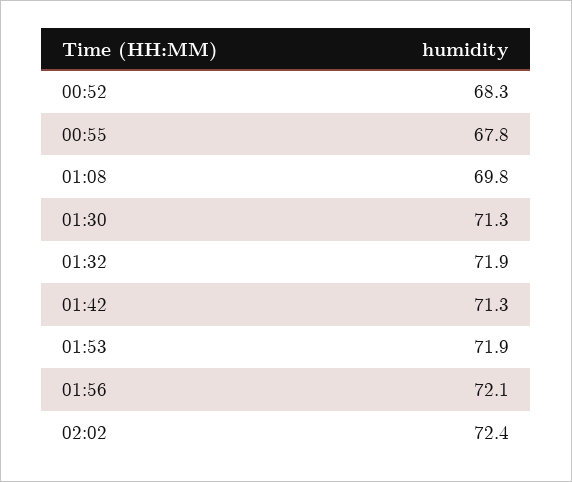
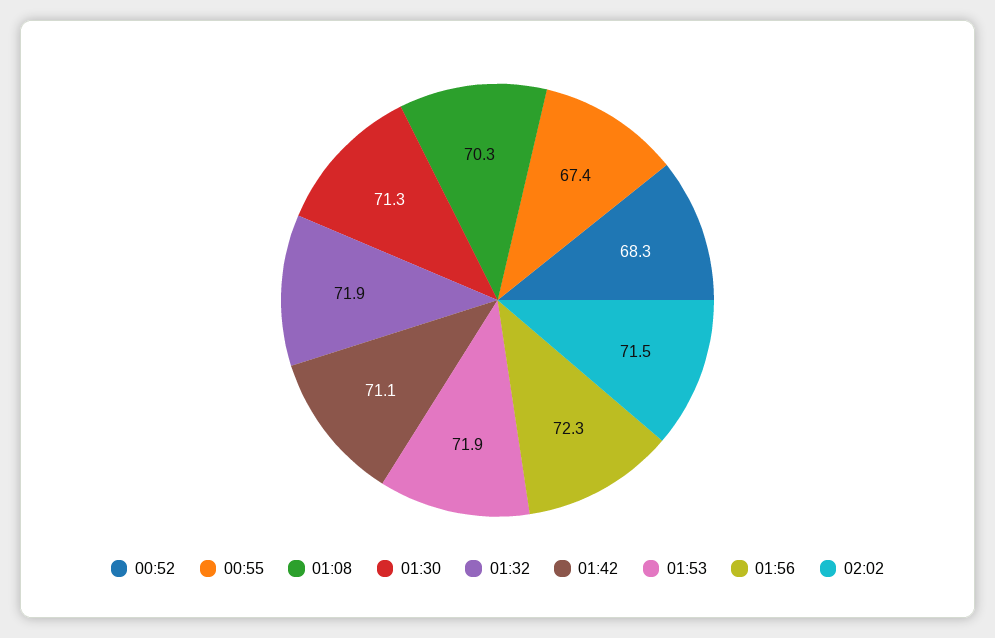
00:55: 67.8 -> 67.4
01:08: 69.8 -> 70.3
01:42: 71.3 -> 71.1
01:56: 72.1 -> 72.3
02:02: 72.4 -> 71.5

